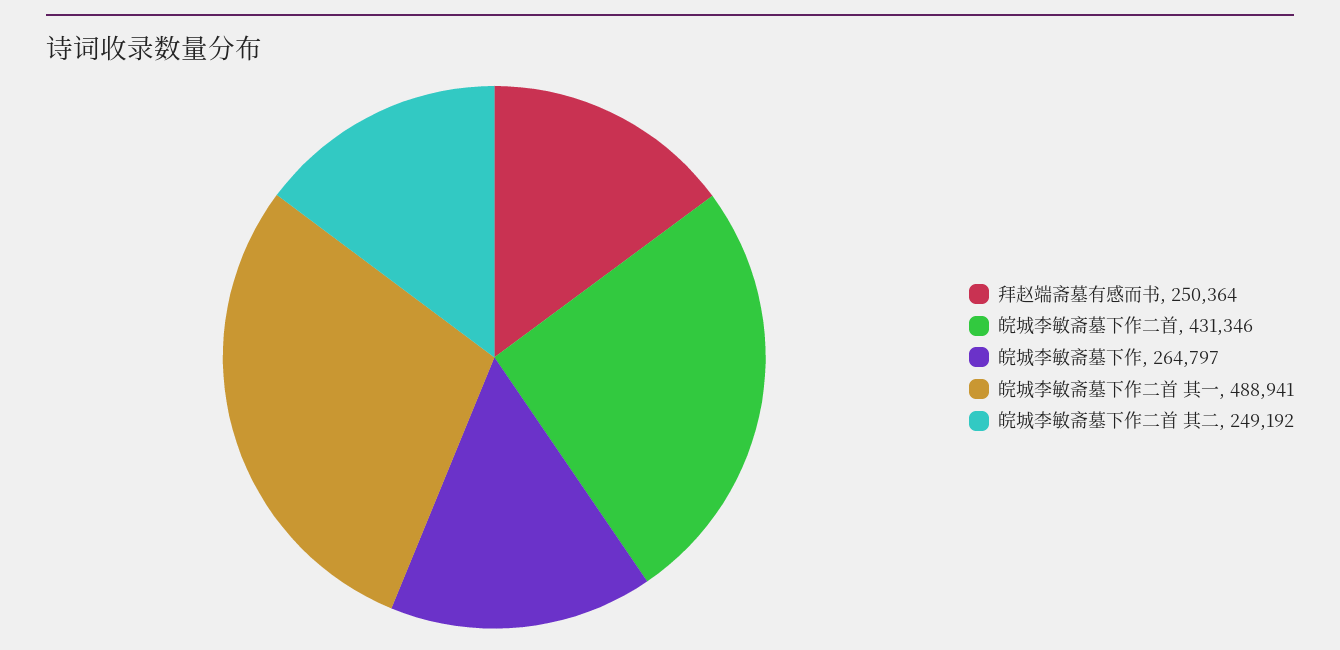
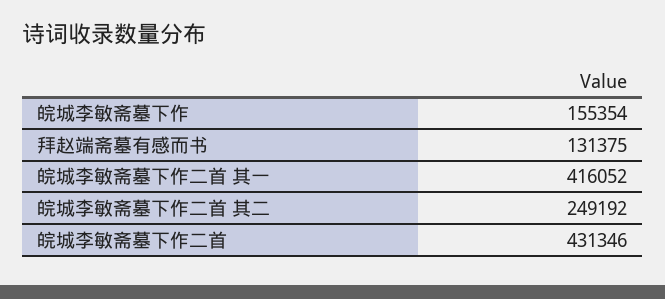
拜赵端斋墓有感而书: 250364 -> 131375
皖城李敏斋墓下作: 264797 -> 155354
皖城李敏斋墓下作二首 其一: 488941 -> 416052

